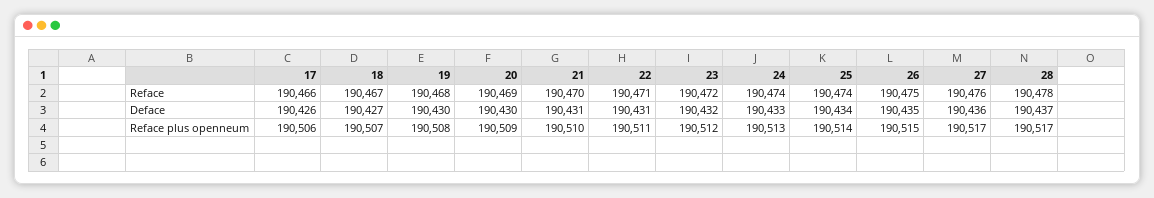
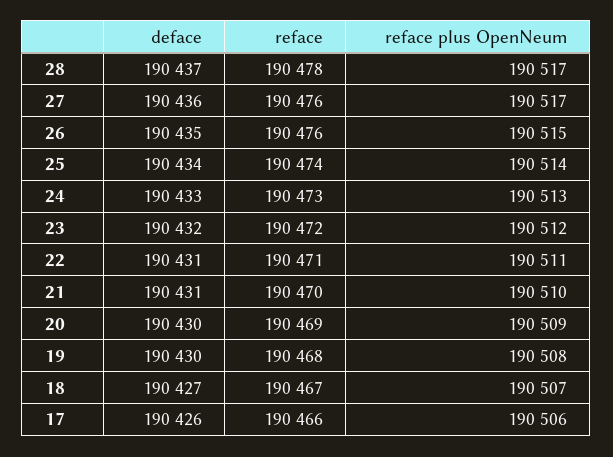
24, Reface: 190474 -> 190473
26, Reface: 190475 -> 190476

